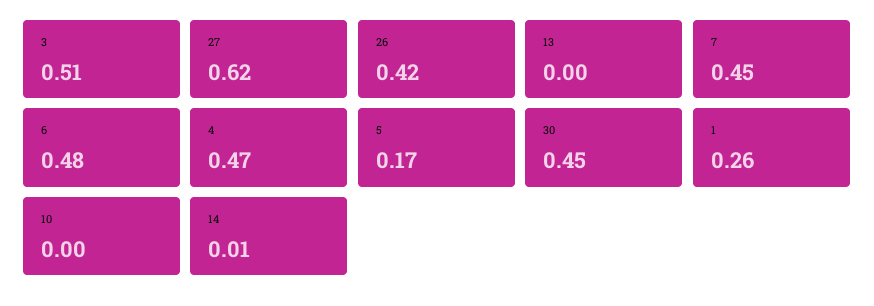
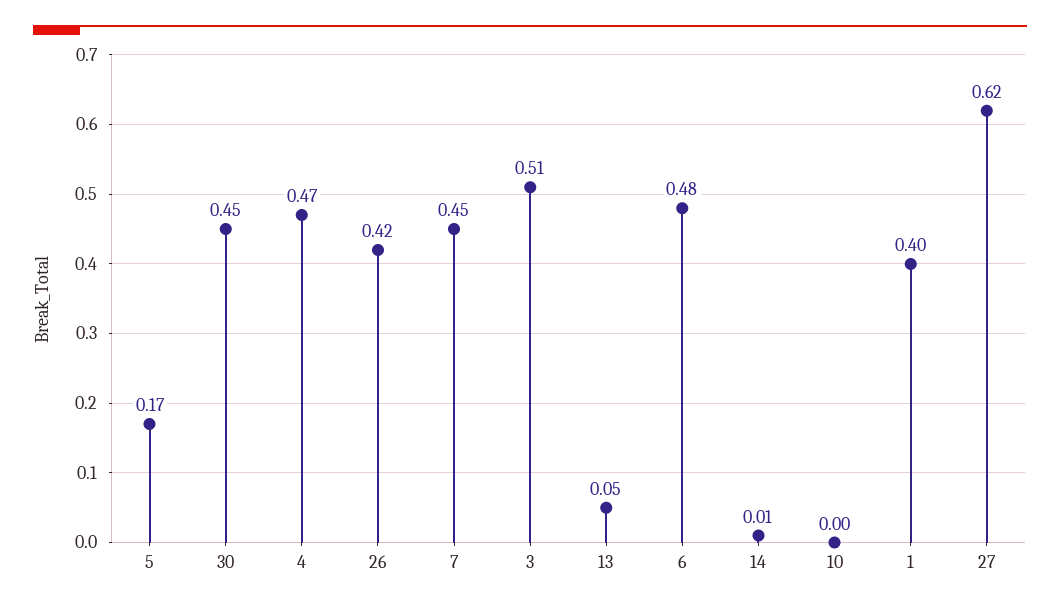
13: 0 -> 0.05
1: 0.26 -> 0.4

